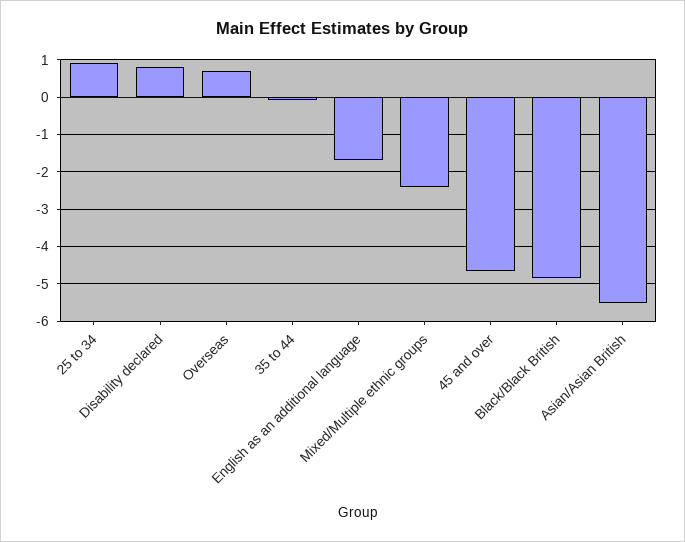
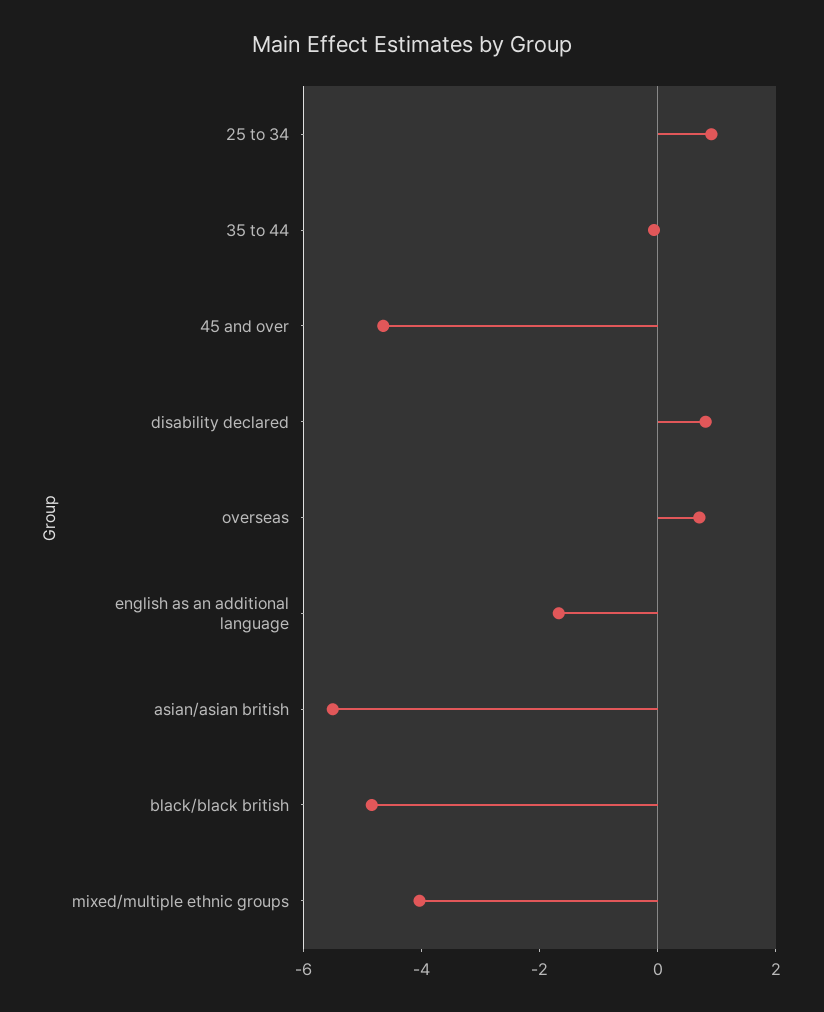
Mixed/Multiple ethnic groups: -2.4 -> -4

